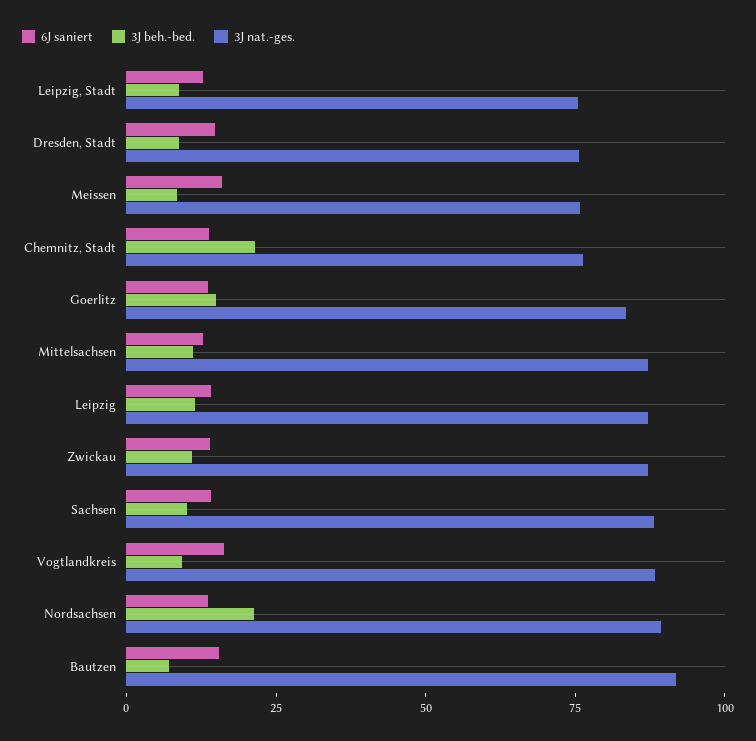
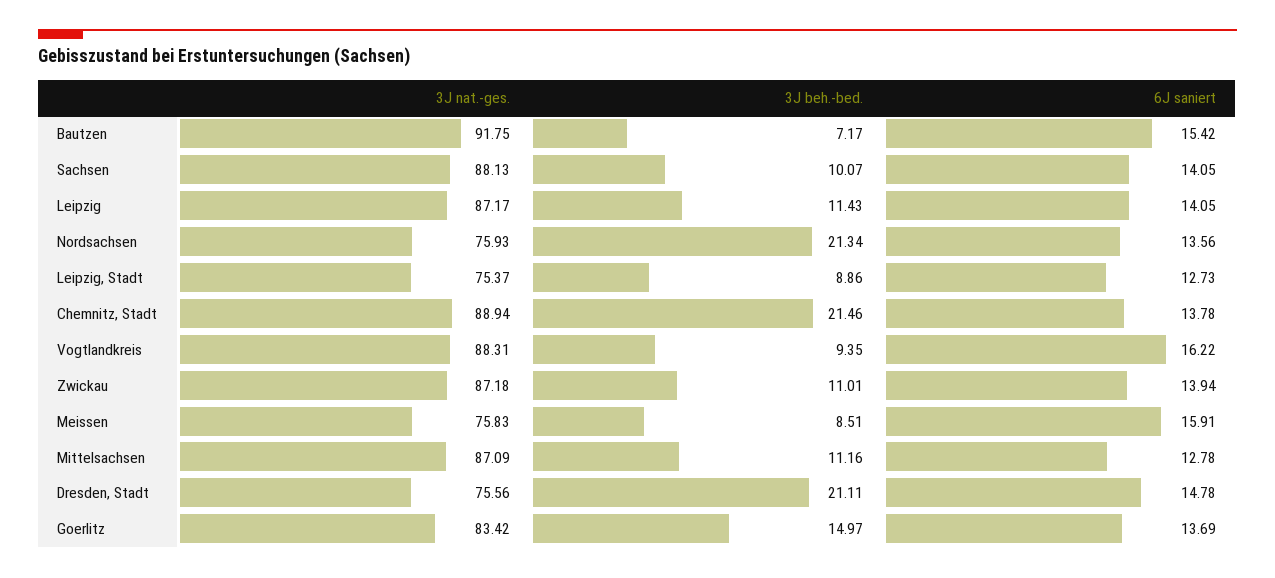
3J beh.-bed., Dresden, Stadt: 10 -> 21.11
3J nat.-ges., Chemnitz, Stadt: 75 -> 88.94
3J nat.-ges., Nordsachsen: 90 -> 75.93

